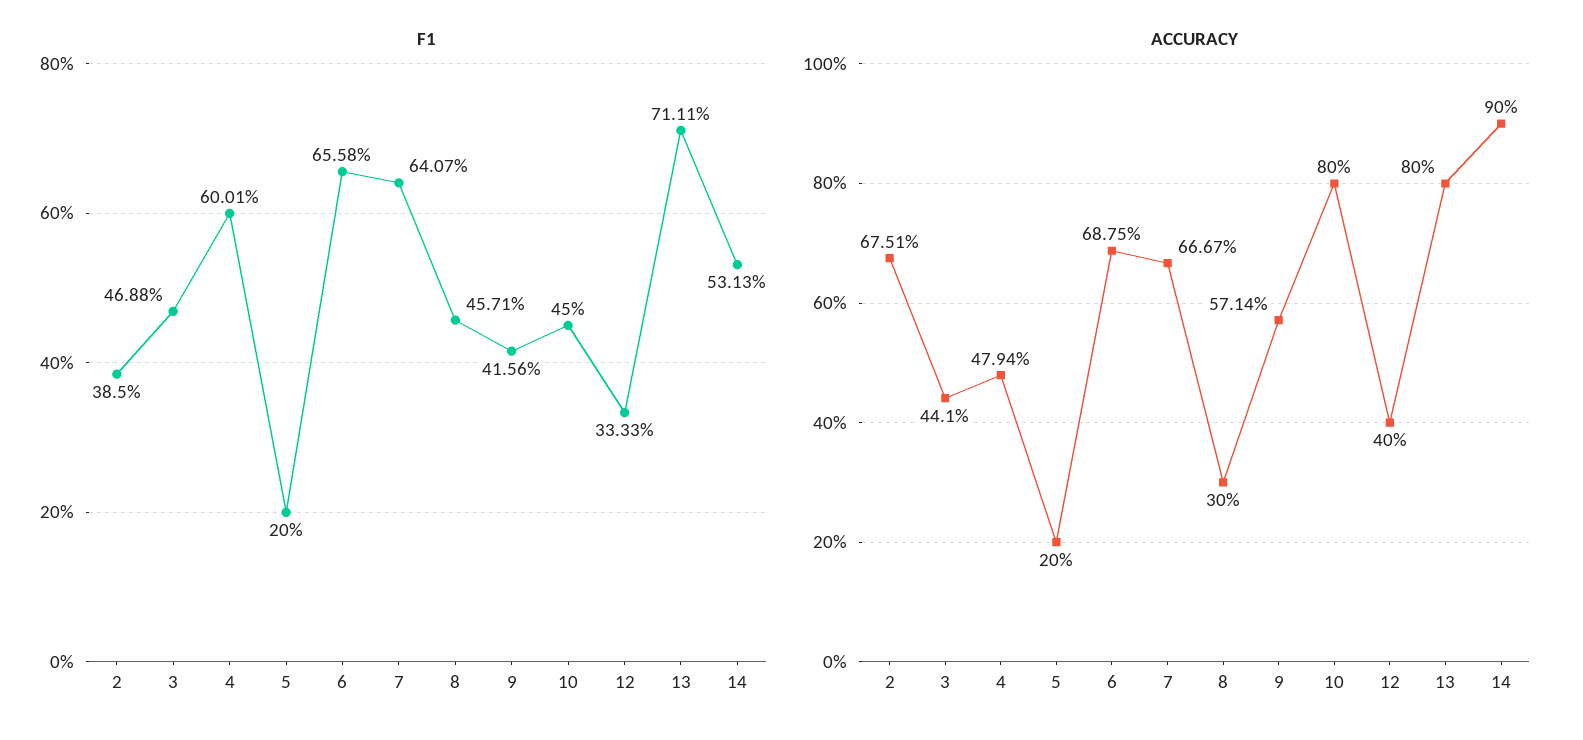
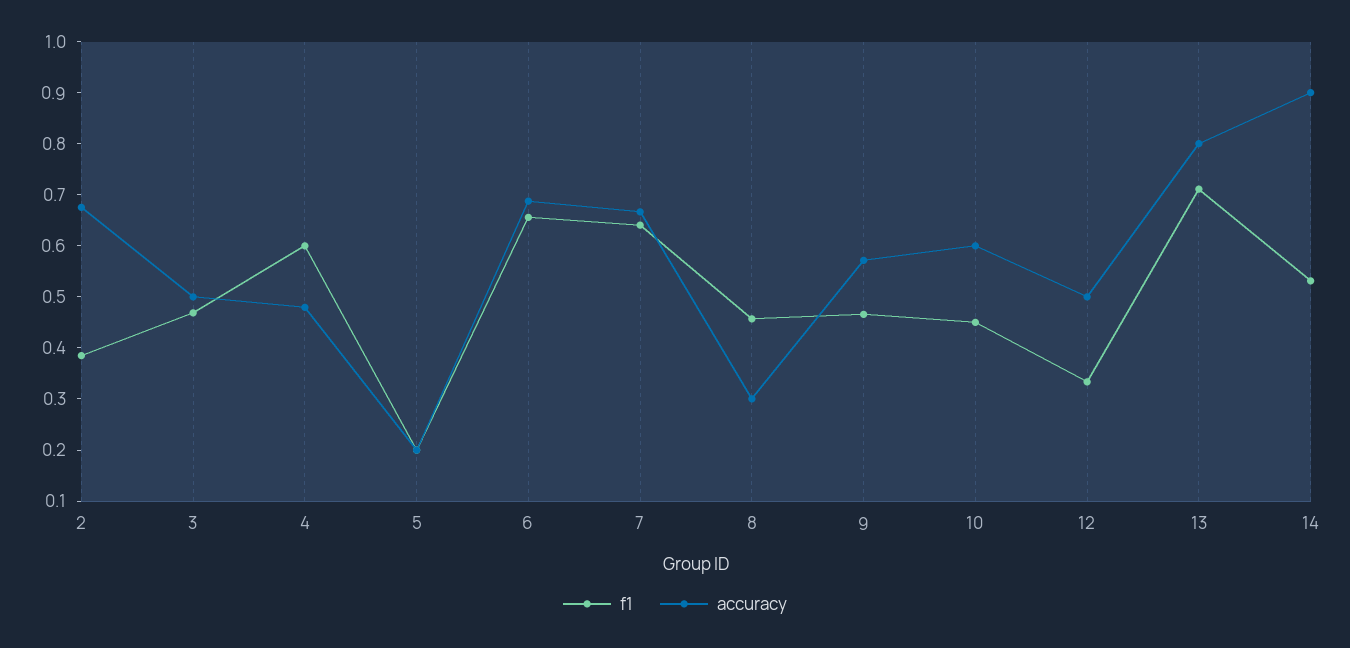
F1, 9: 0.4156 -> 0.46
ACCURACY, 3: 0.441 -> 0.5
ACCURACY, 10: 0.8 -> 0.6
ACCURACY, 12: 0.4 -> 0.5

